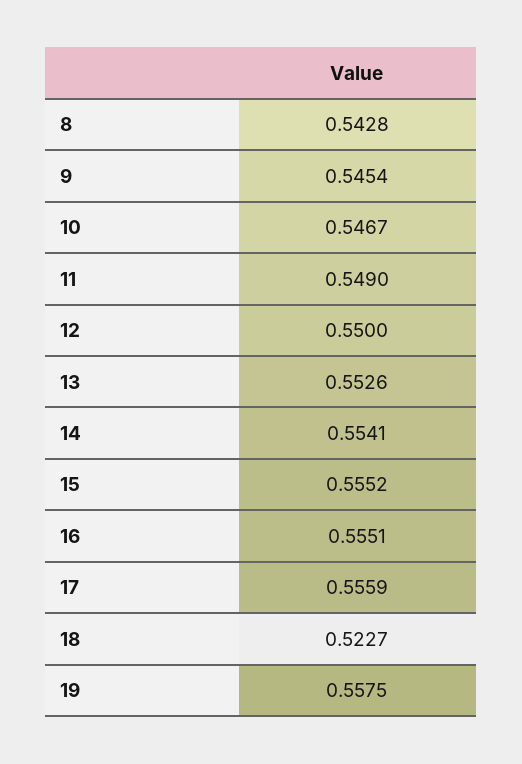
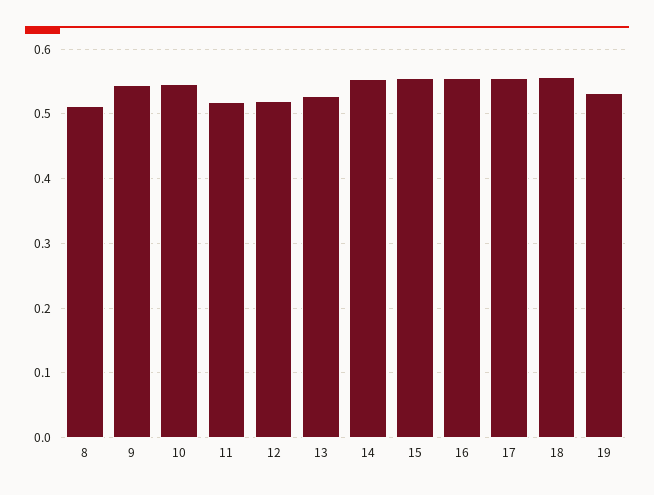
8: 0.5428 -> 0.51
11: 0.549 -> 0.52
12: 0.55 -> 0.52
13: 0.5526 -> 0.53
18: 0.5227 -> 0.56
19: 0.5575 -> 0.53

